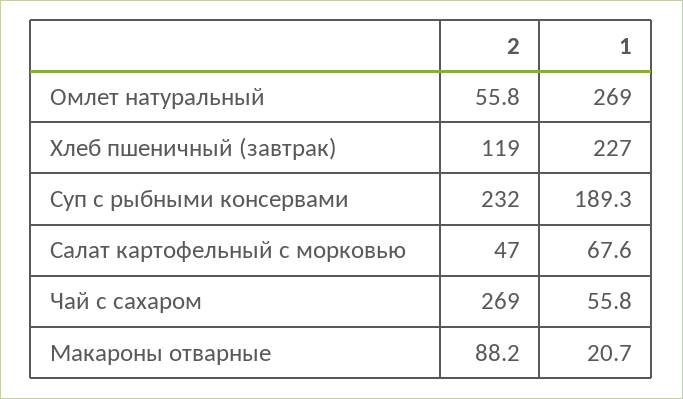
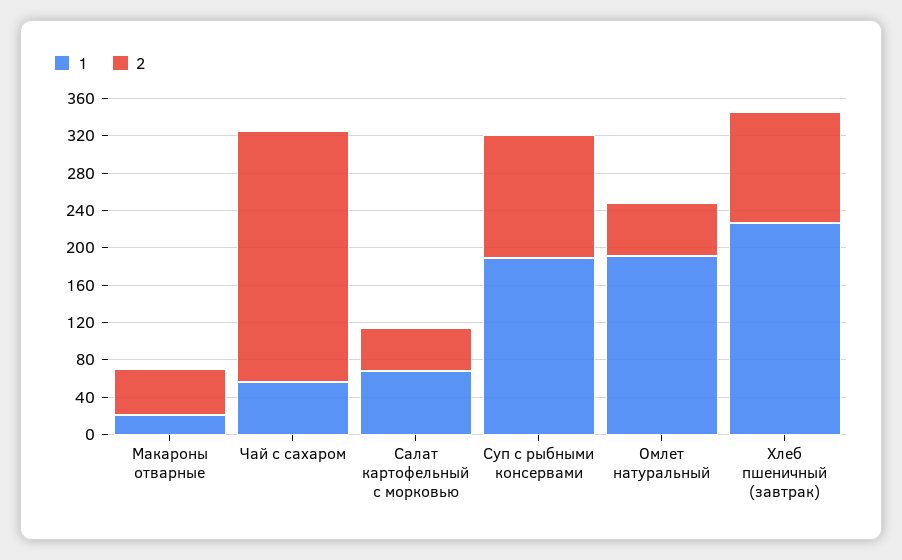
1, Омлет натуральный: 269 -> 190
2, Суп с рыбными консервами: 232 -> 130
2, Макароны отварные: 88.2 -> 50

